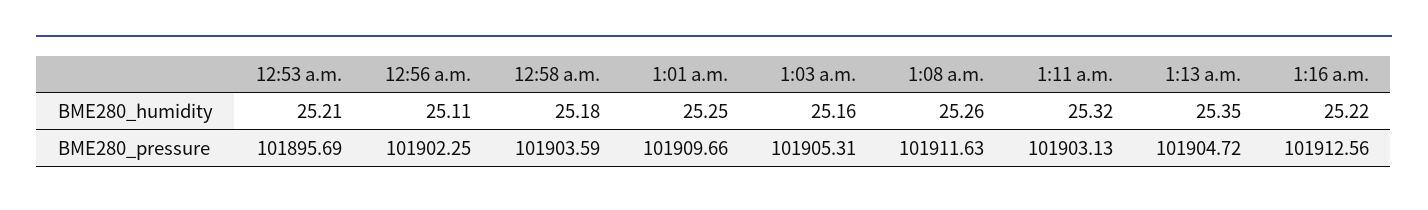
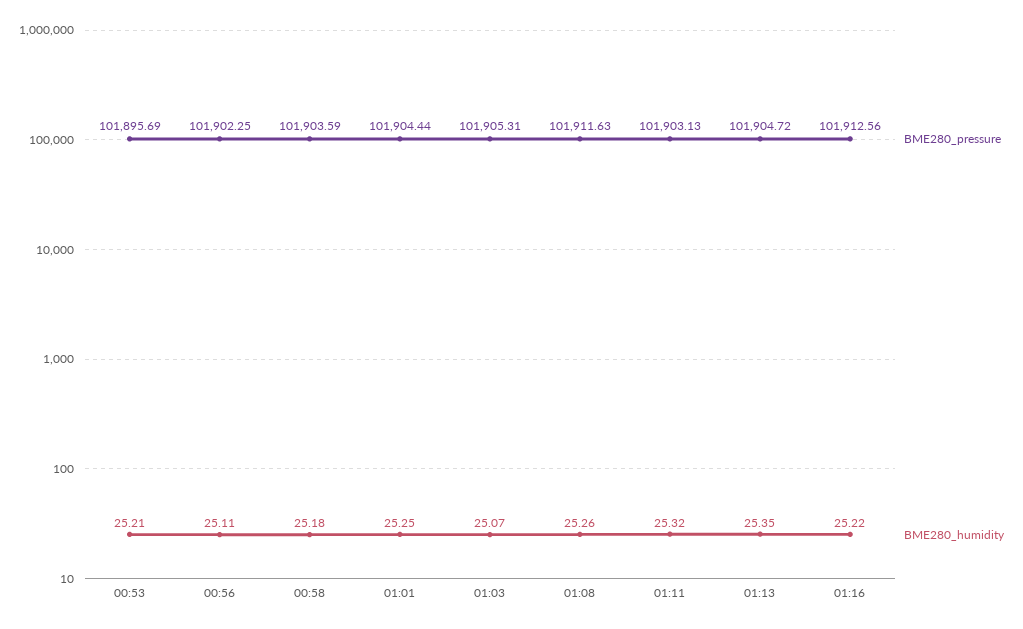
BME280_humidity, 1:03 a.m.: 25.16 -> 25.07
BME280_pressure, 1:01 a.m.: 101909.66 -> 101904.44

